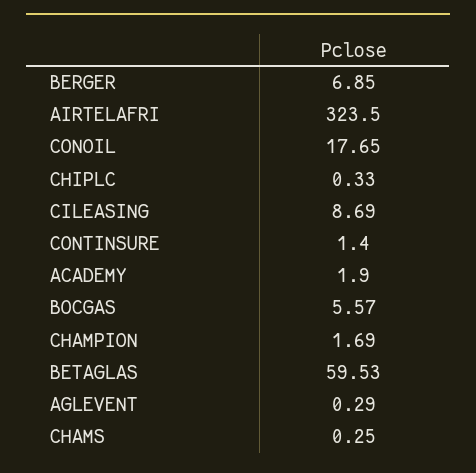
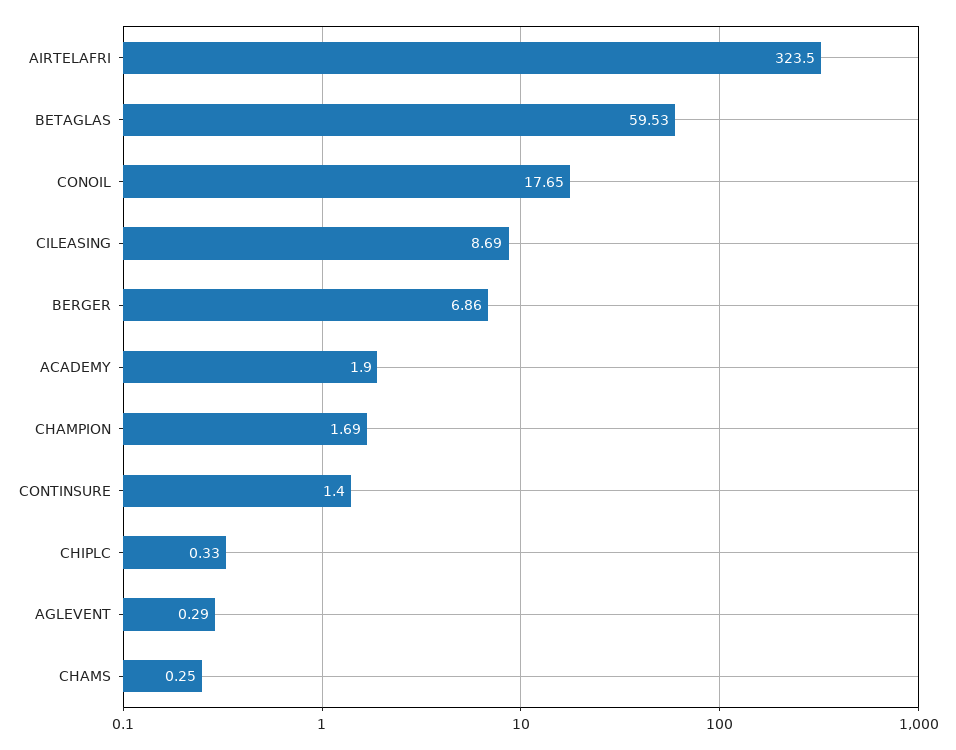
BERGER: 6.85 -> 6.86
BOCGAS: 5.57 -> none

